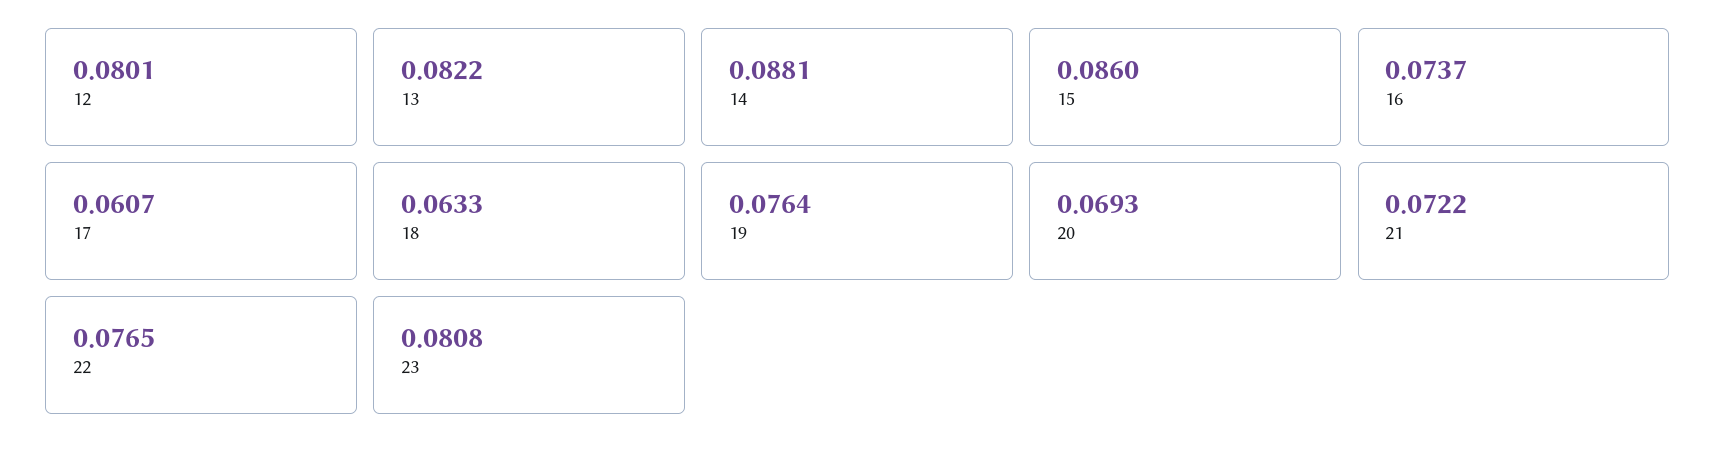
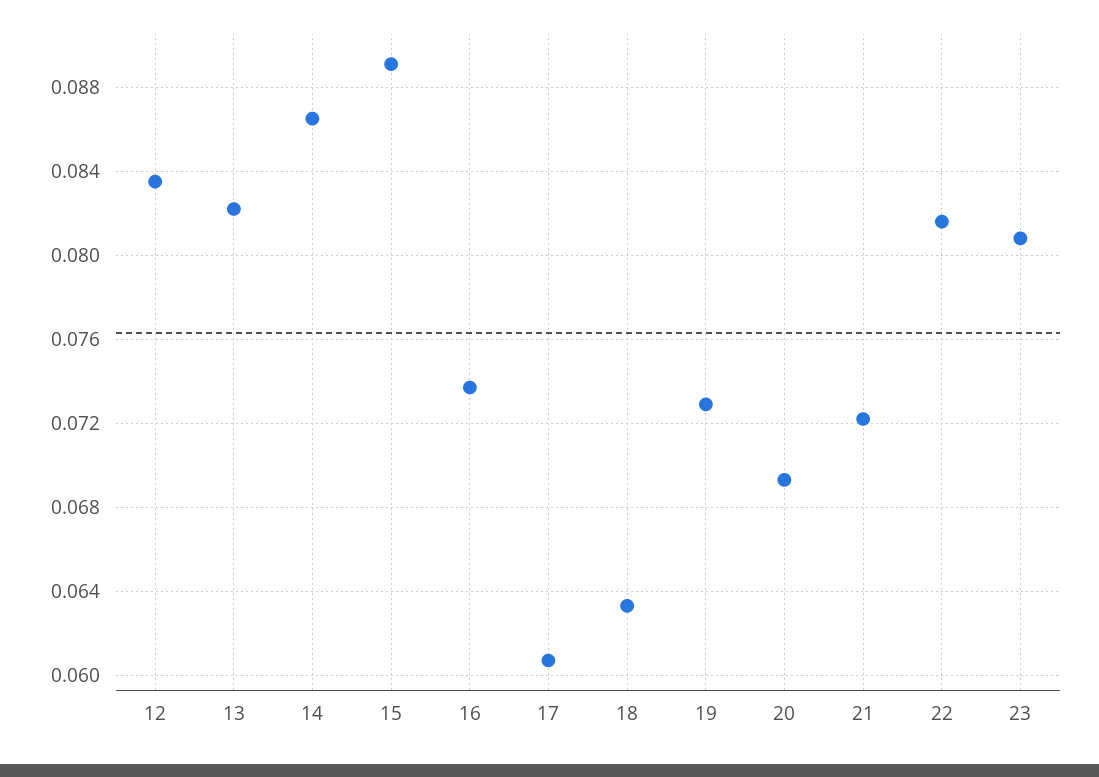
12: 0.0801 -> 0.0835
14: 0.0881 -> 0.0865
15: 0.086 -> 0.089
19: 0.0764 -> 0.073
22: 0.0765 -> 0.0815

